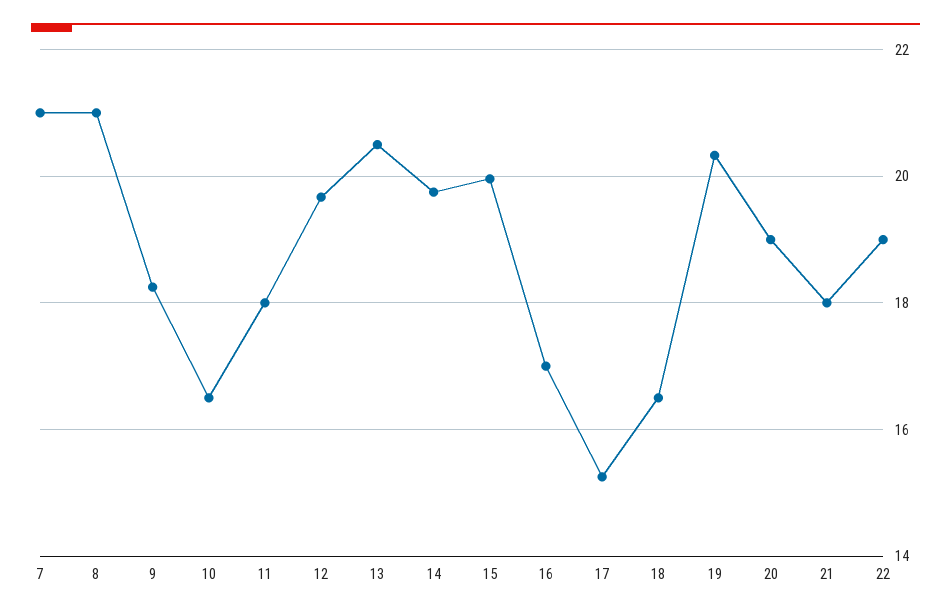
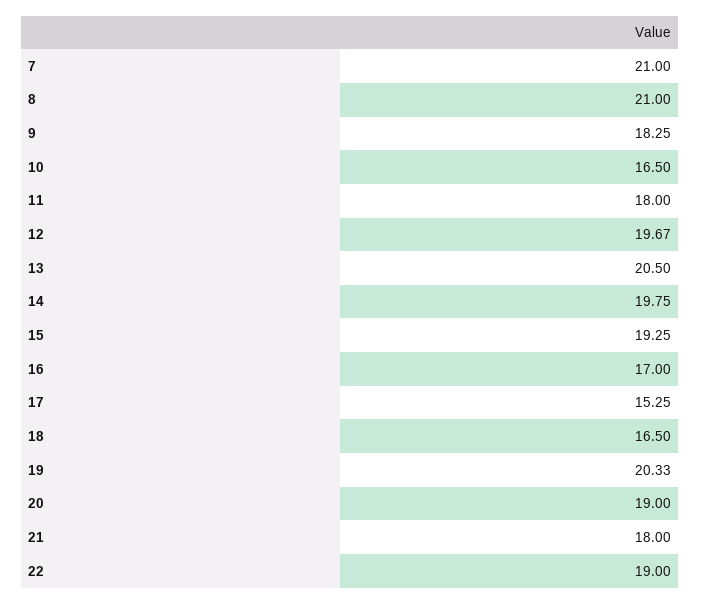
15: 20 -> 19.25

